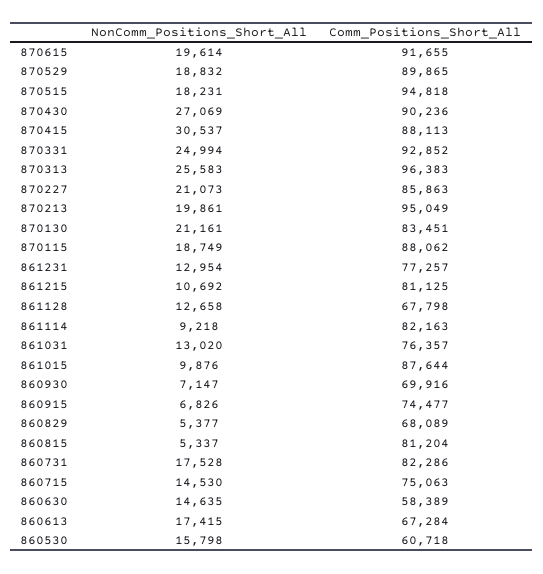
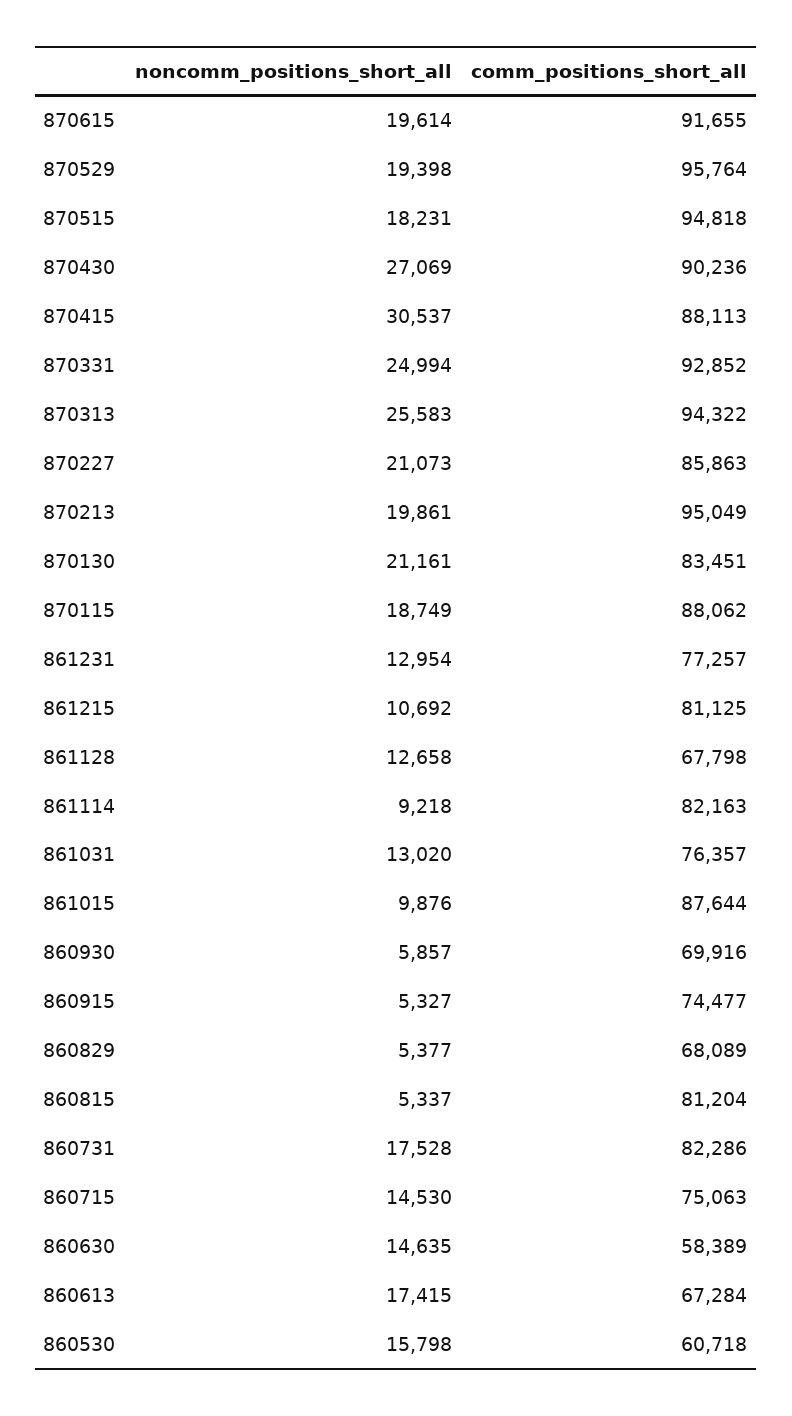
NonComm_Positions_Short_All, 870529: 18832 -> 19398
Comm_Positions_Short_All, 870529: 89865 -> 95764
Comm_Positions_Short_All, 870313: 96383 -> 94322
NonComm_Positions_Short_All, 860930: 7147 -> 5857
NonComm_Positions_Short_All, 860915: 6826 -> 5327

